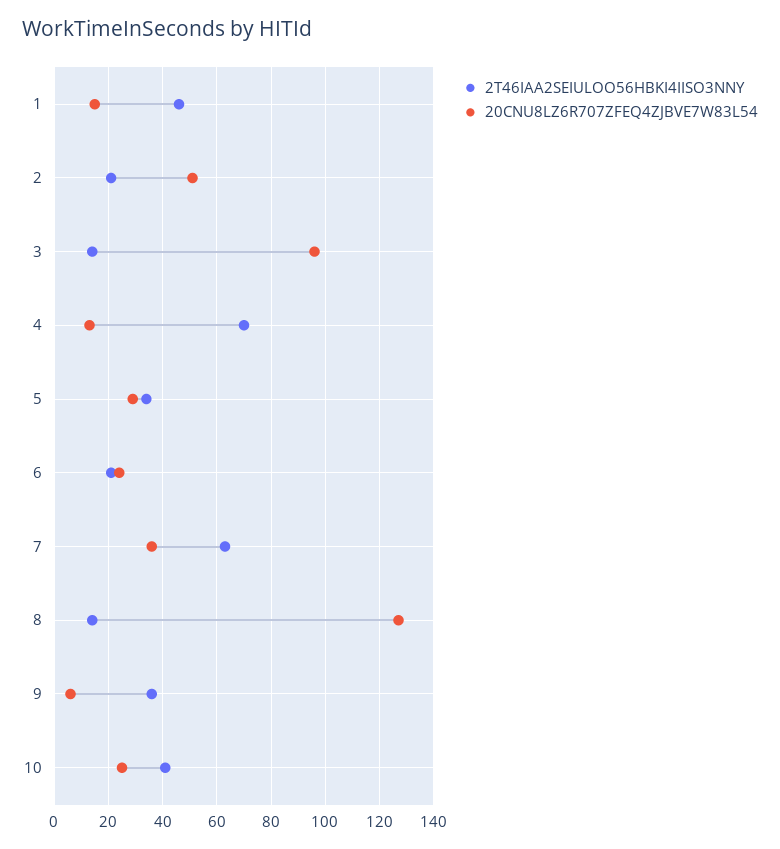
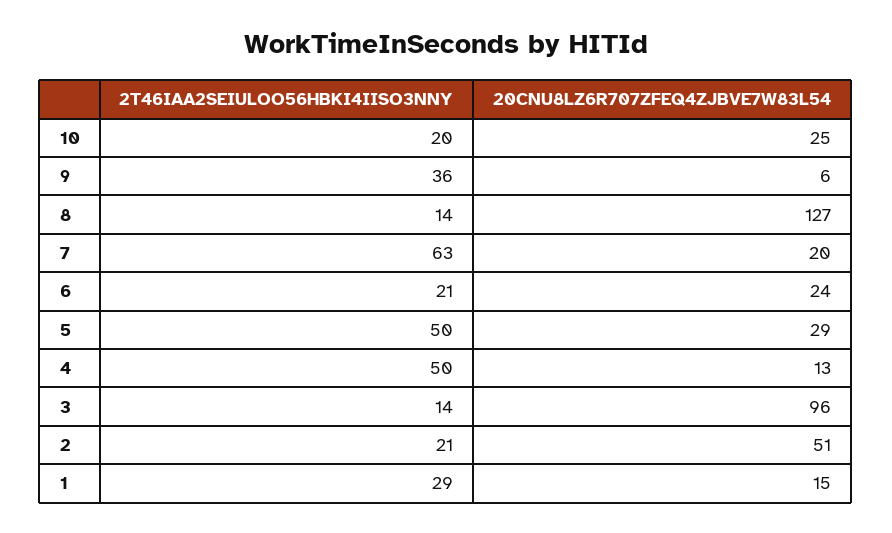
2T46IAA2SEIULOO56HBKI4IISO3NNY, 1: 45 -> 29
2T46IAA2SEIULOO56HBKI4IISO3NNY, 4: 70 -> 50
2T46IAA2SEIULOO56HBKI4IISO3NNY, 5: 35 -> 50
20CNU8LZ6R707ZFEQ4ZJBVE7W83L54, 7: 35 -> 20
2T46IAA2SEIULOO56HBKI4IISO3NNY, 10: 40 -> 20

